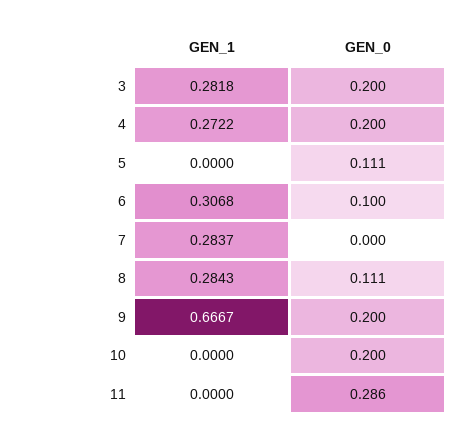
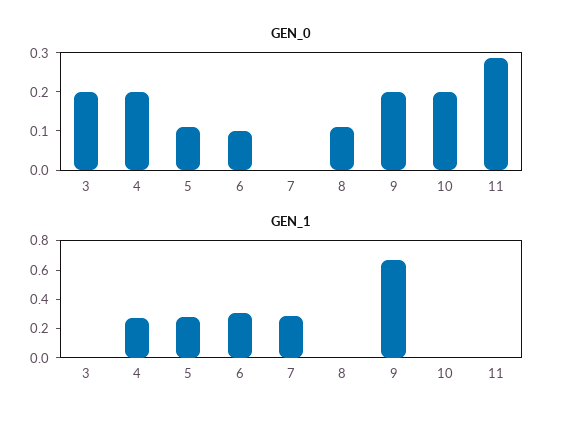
GEN_1, 3: 0.2818 -> 0
GEN_1, 5: 0 -> 0.3
GEN_1, 8: 0.2843 -> 0

